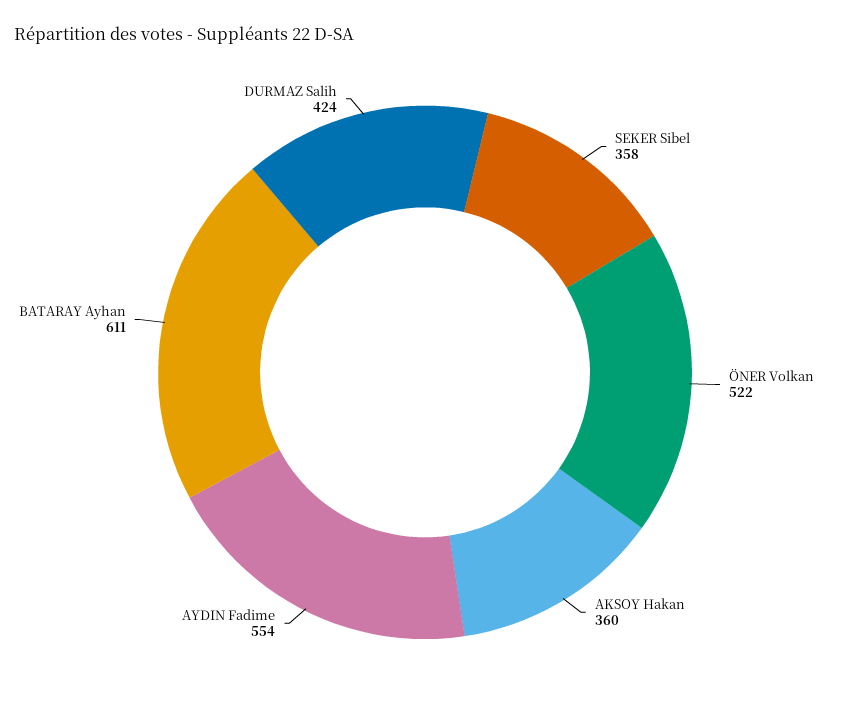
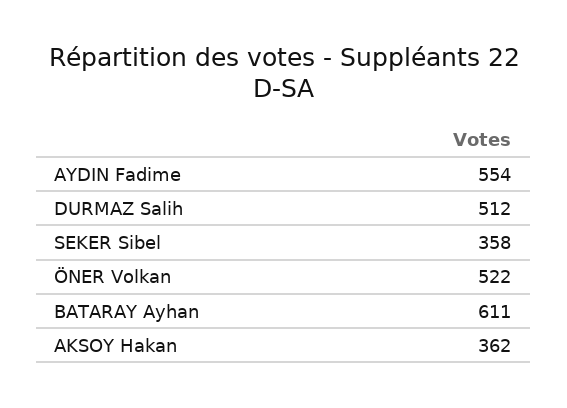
AKSOY Hakan: 360 -> 362
DURMAZ Salih: 424 -> 512

